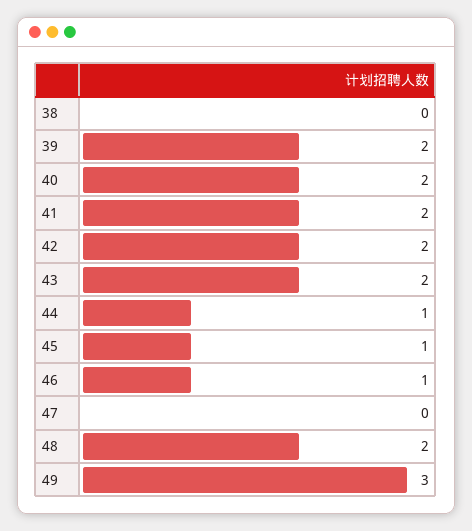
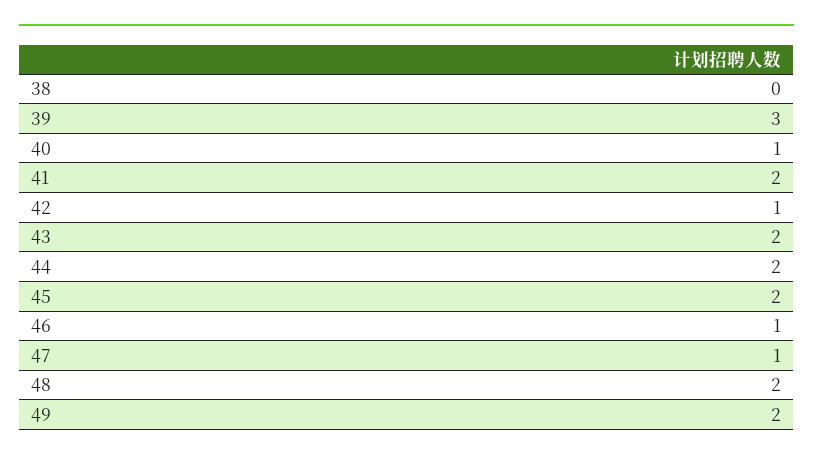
39: 2 -> 3
40: 2 -> 1
42: 2 -> 1
44: 1 -> 2
45: 1 -> 2
47: 0 -> 1
49: 3 -> 2

